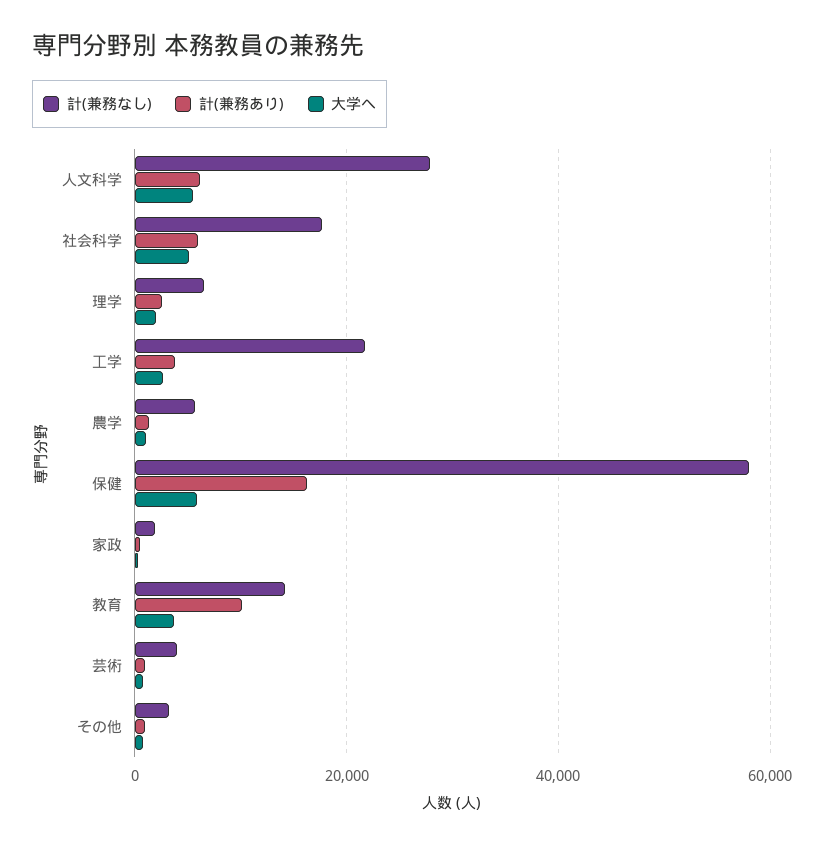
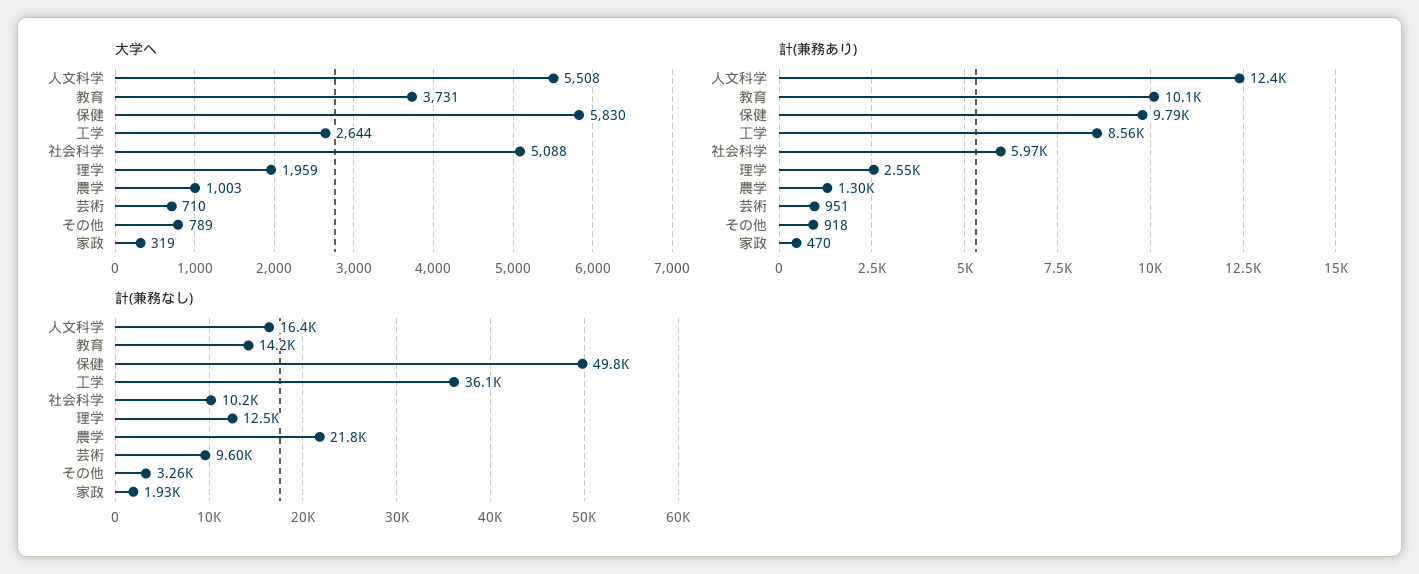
計(兼務なし), 人文科学: 28000 -> 16400
計(兼務あり), 人文科学: 6000 -> 12400
計(兼務なし), 社会科学: 18000 -> 10200
計(兼務なし), 理学: 6000 -> 12500
計(兼務なし), 工学: 22000 -> 36100
計(兼務あり), 工学: 4000 -> 8560
計(兼務なし), 農学: 6000 -> 21800
計(兼務なし), 保健: 58000 -> 49800
計(兼務あり), 保健: 16000 -> 9790
計(兼務なし), 芸術: 4000 -> 9600

